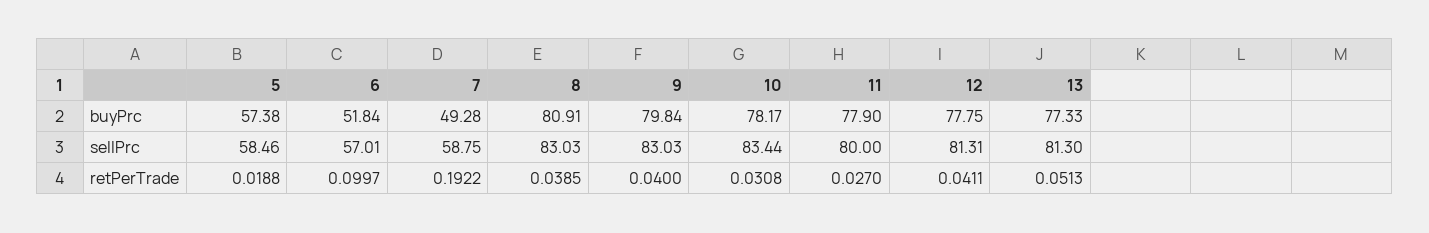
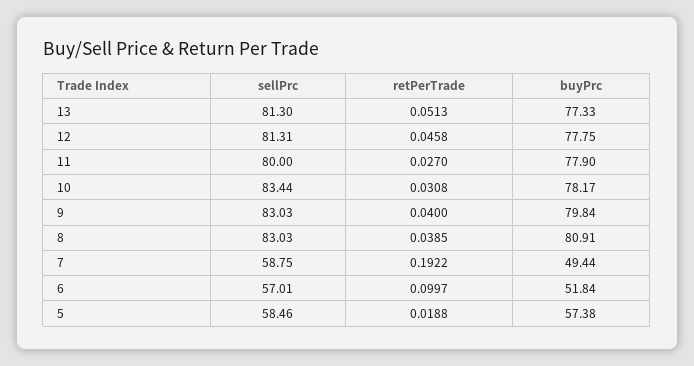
7, buyPrc: 49.28 -> 49.44
12, retPerTrade: 0.0411 -> 0.0458

